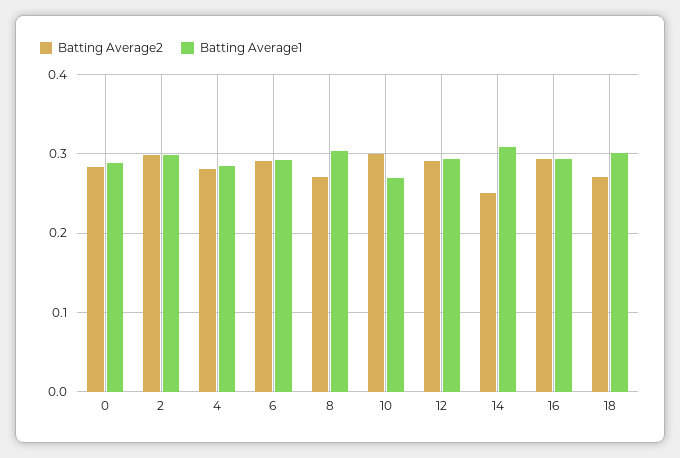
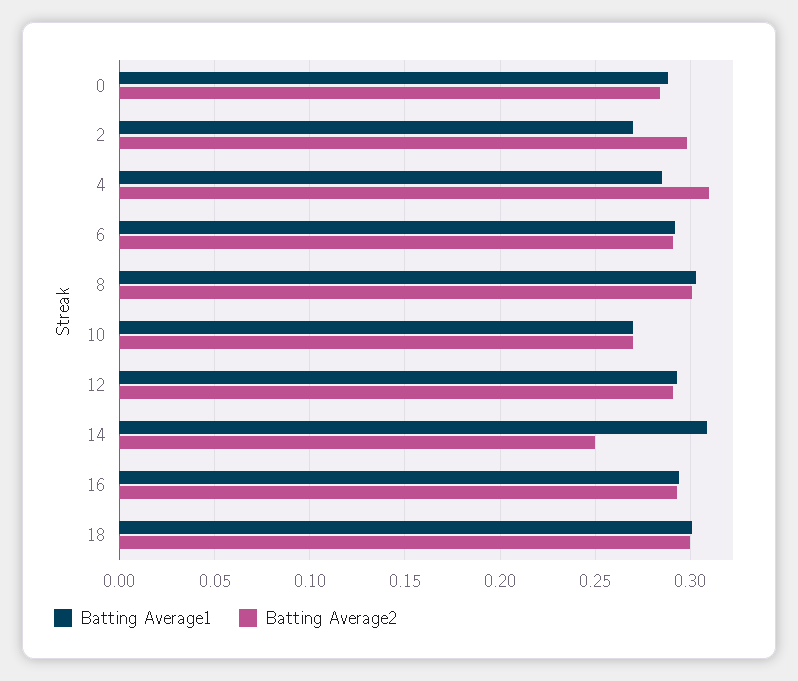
Batting Average1, 2: 0.3 -> 0.27
Batting Average2, 4: 0.28 -> 0.31
Batting Average2, 8: 0.27 -> 0.3
Batting Average2, 10: 0.3 -> 0.27
Batting Average2, 18: 0.27 -> 0.3

